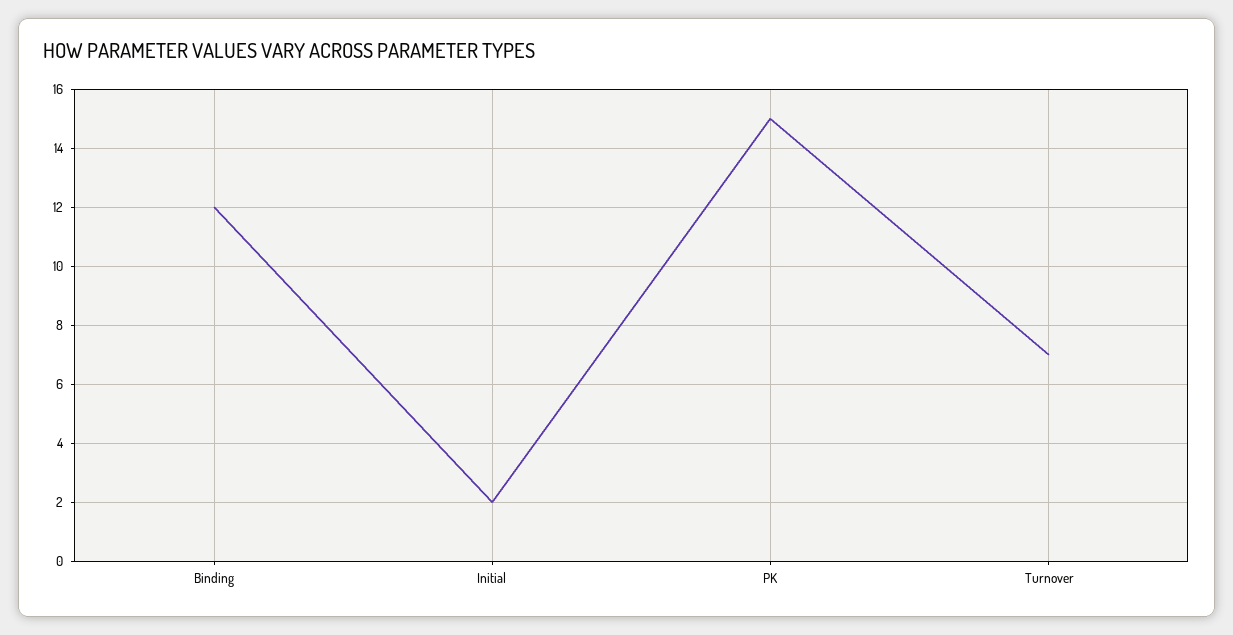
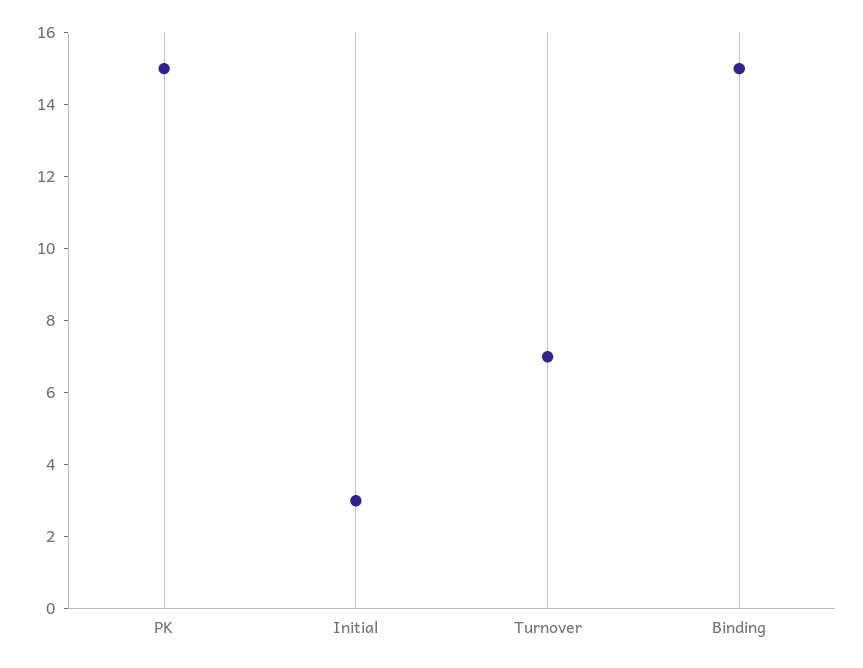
Binding: 12 -> 15
Initial: 2 -> 3

